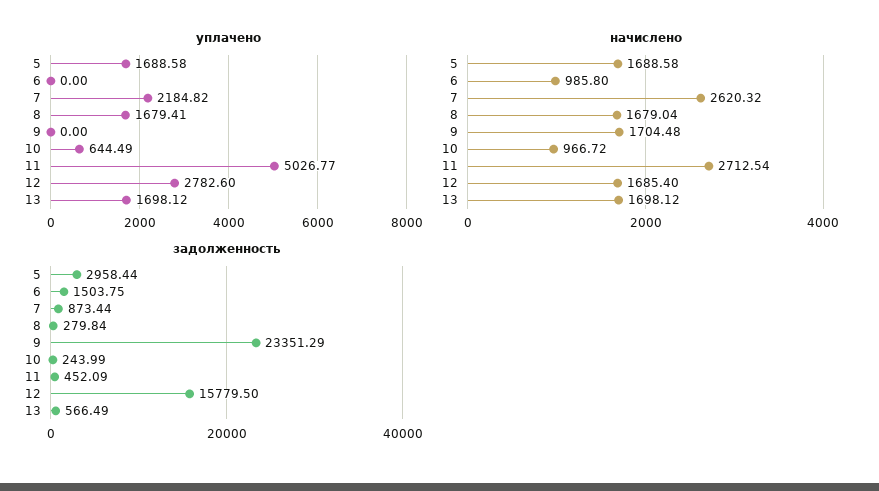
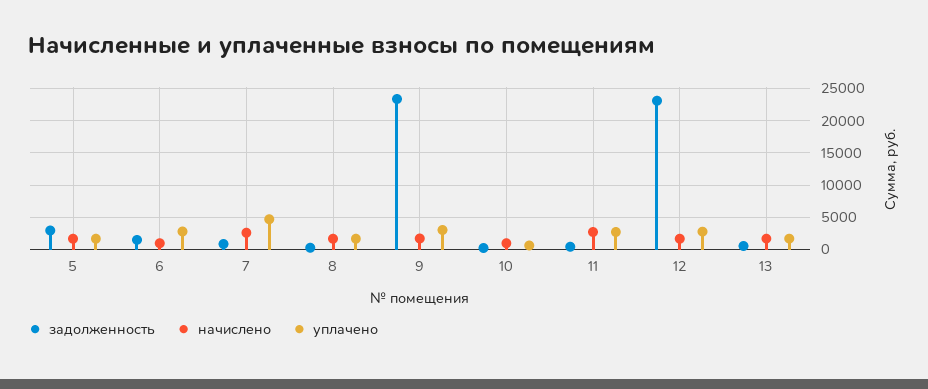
уплачено, 6: 0 -> 3000
уплачено, 7: 2184.82 -> 5000
уплачено, 9: 0 -> 3000
уплачено, 11: 5026.77 -> 3000
задолженность, 12: 15779.5 -> 23000

